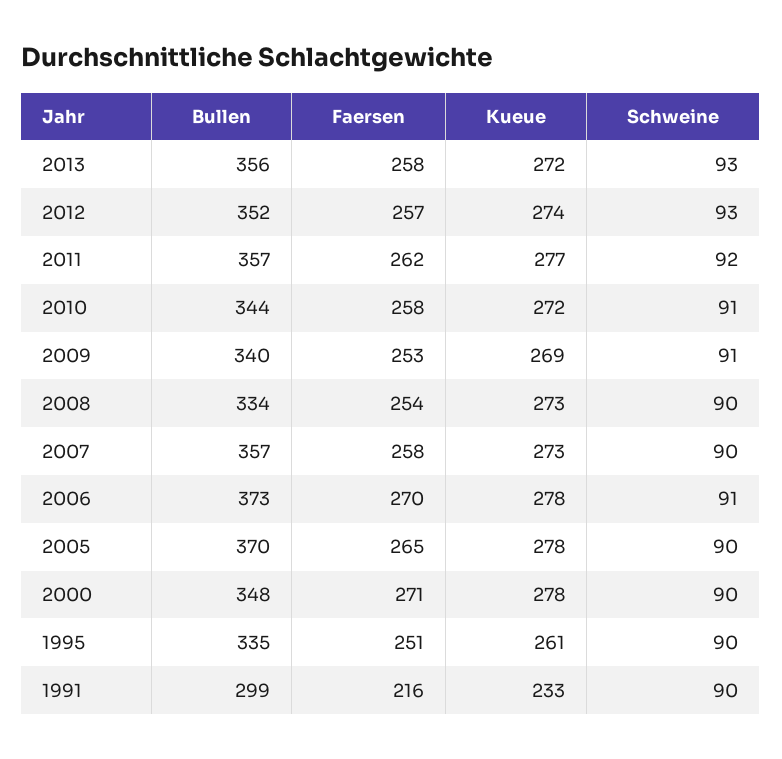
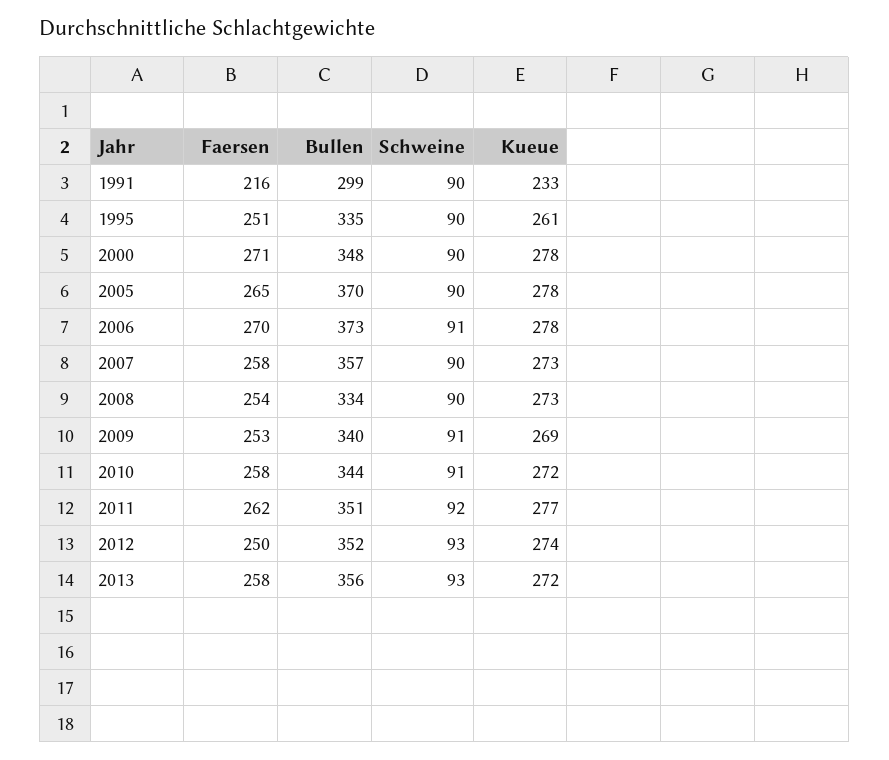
Faersen, 2012: 257 -> 250
Bullen, 2011: 357 -> 351

